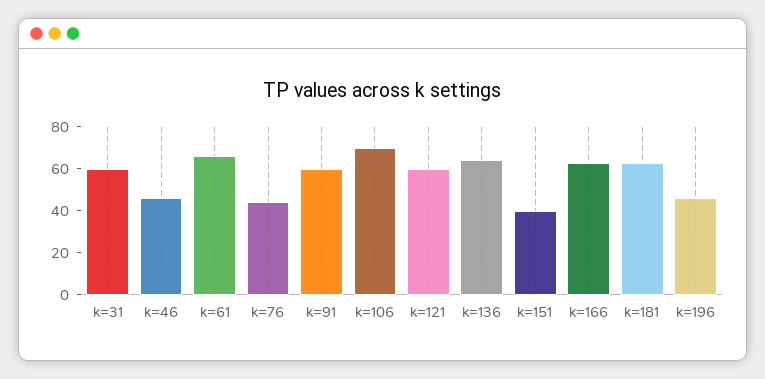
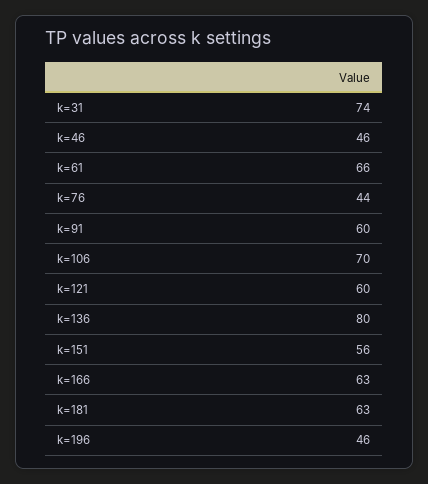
k=31: 60 -> 74
k=136: 65 -> 80
k=151: 40 -> 56

